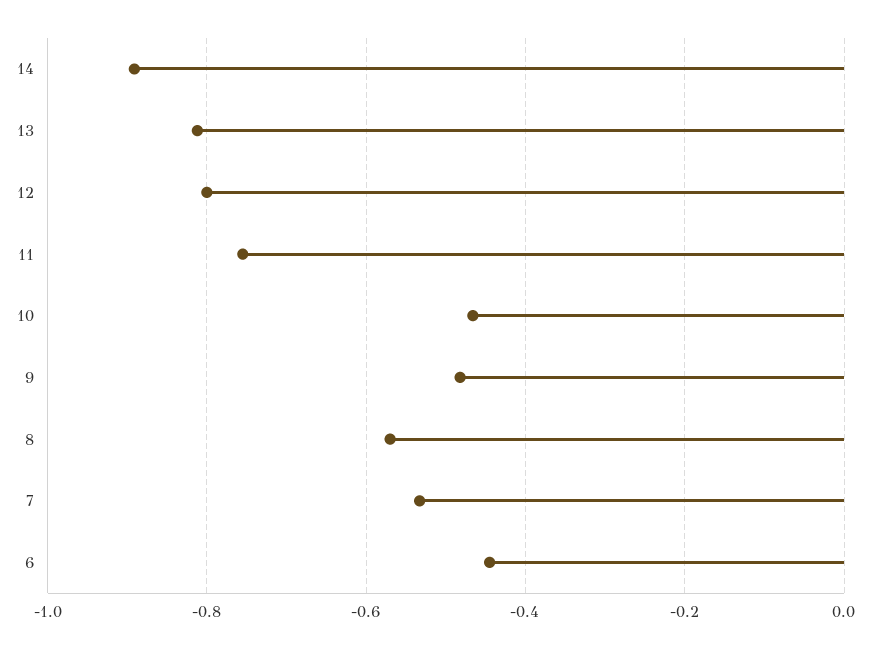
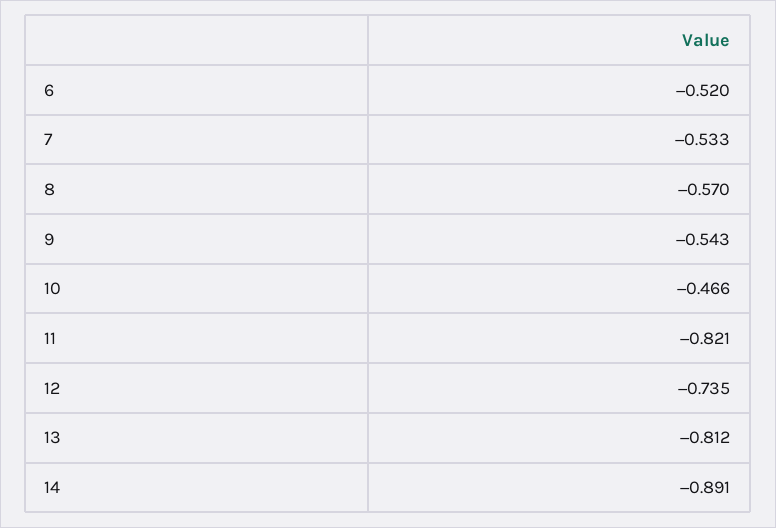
12: -0.8 -> -0.735
11: -0.76 -> -0.821
9: -0.48 -> -0.543
6: -0.44 -> -0.52

